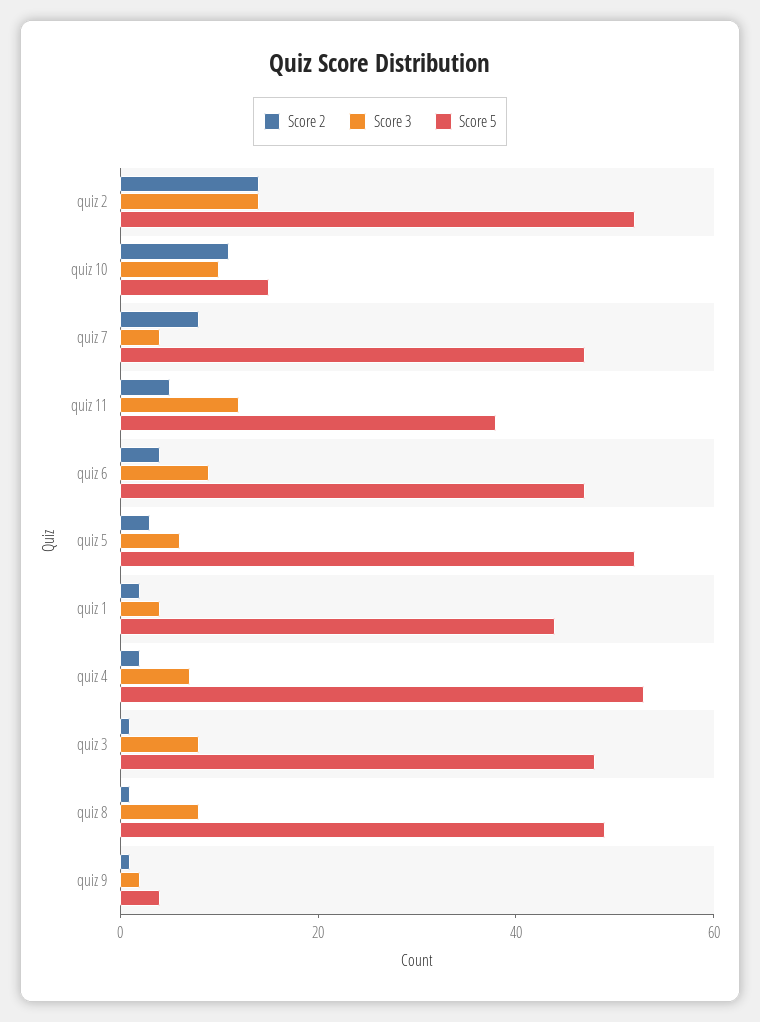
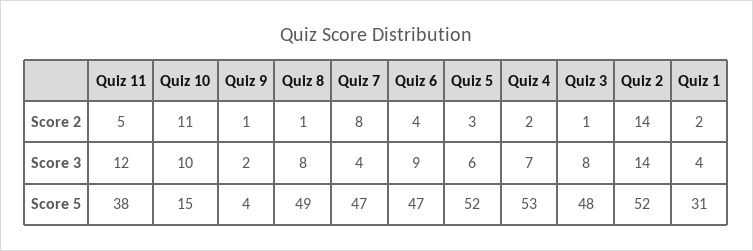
Score 5, quiz 1: 45 -> 31

